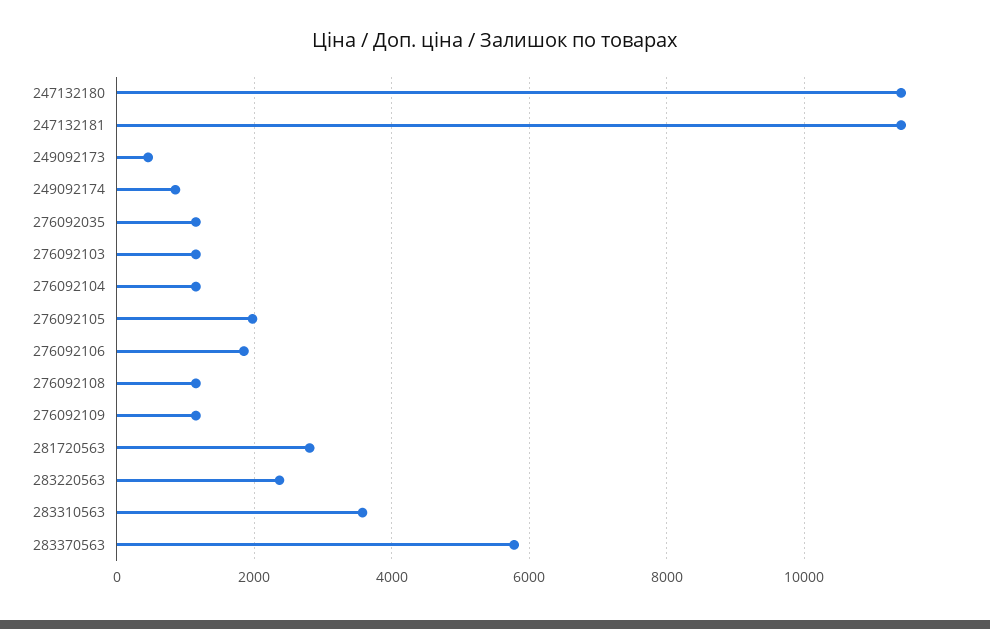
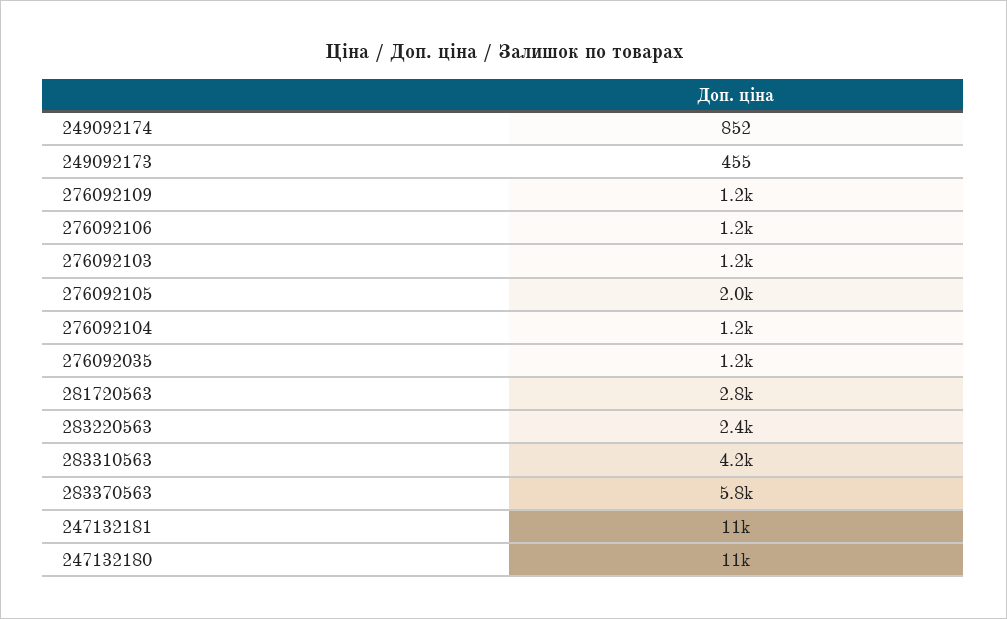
276092106: 1800 -> 1200
276092108: 1200 -> none
283310563: 3600 -> 4200

